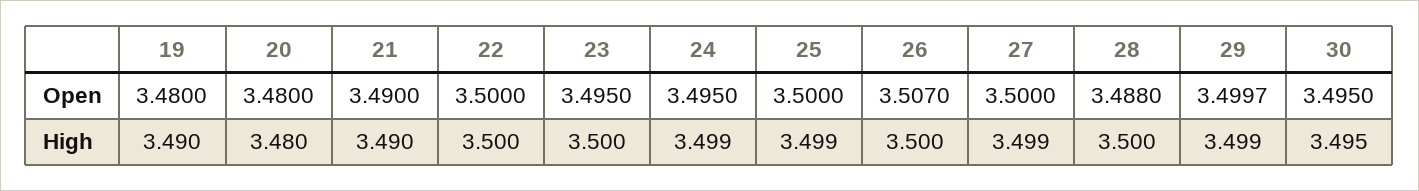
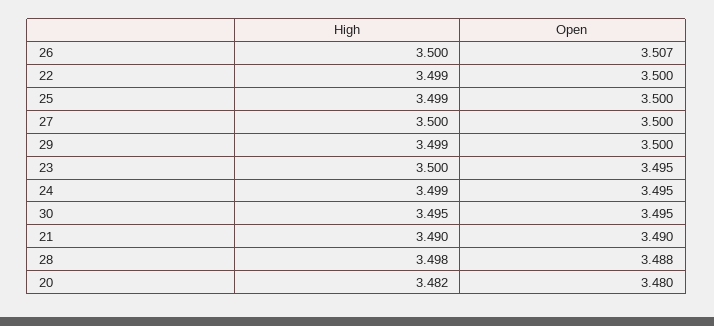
19, Open: 3.48 -> none
29, Open: 3.4997 -> 3.5
19, High: 3.49 -> none
20, High: 3.48 -> 3.482
22, High: 3.5 -> 3.499
27, High: 3.499 -> 3.5
28, High: 3.5 -> 3.498

